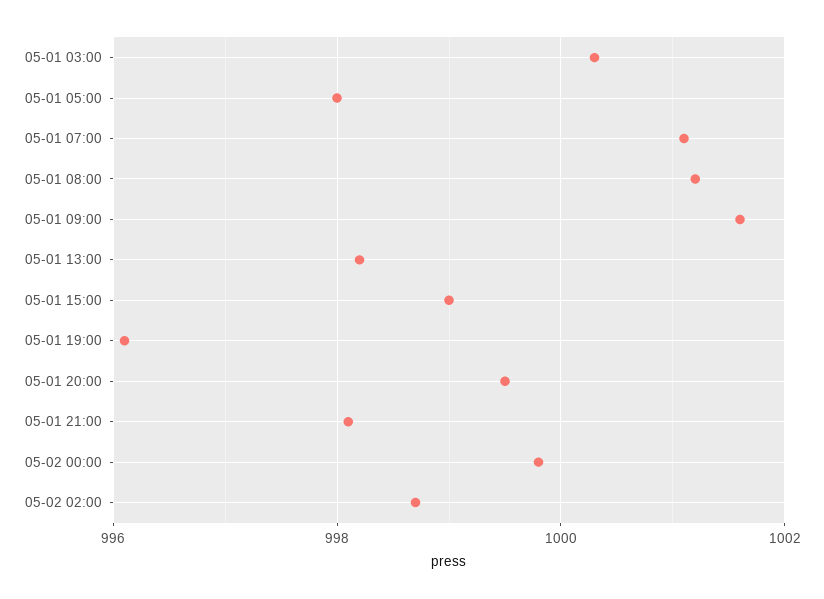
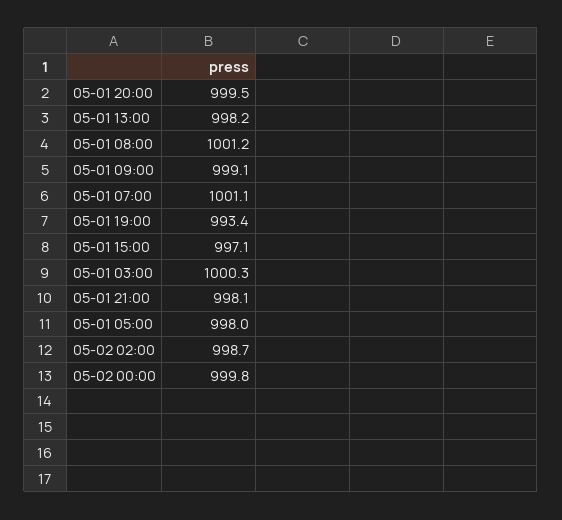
05-01 09:00: 1001.5 -> 999.1
05-01 15:00: 999 -> 997.1
05-01 19:00: 996 -> 993.4

